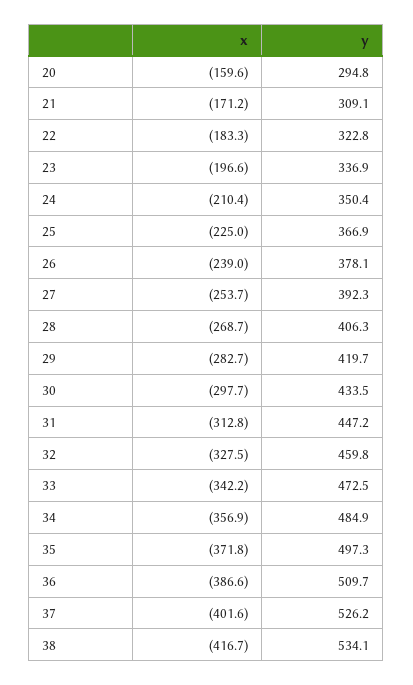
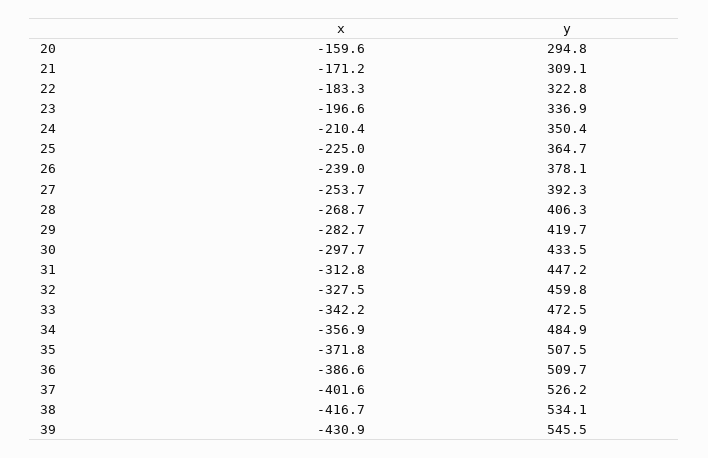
y, 25: 366.9 -> 364.7
y, 35: 497.3 -> 507.5
x, 39: none -> -430.9
y, 39: none -> 545.5

